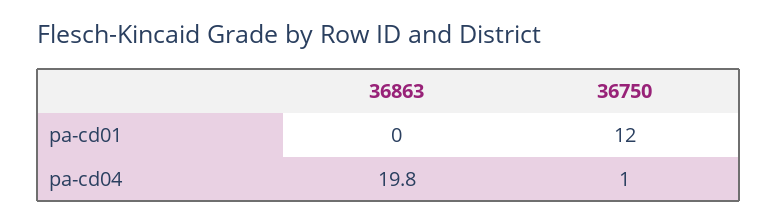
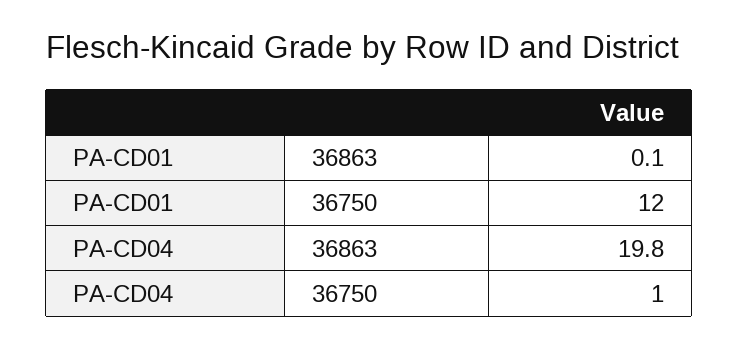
36863, pa-cd01: 0 -> 0.1

